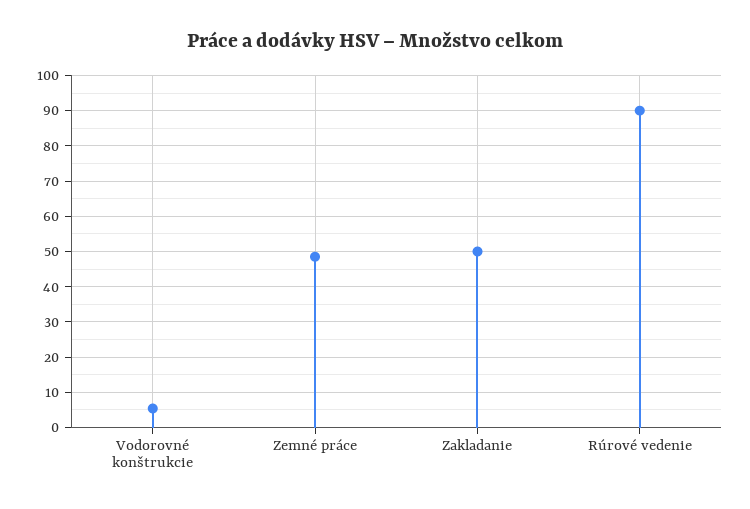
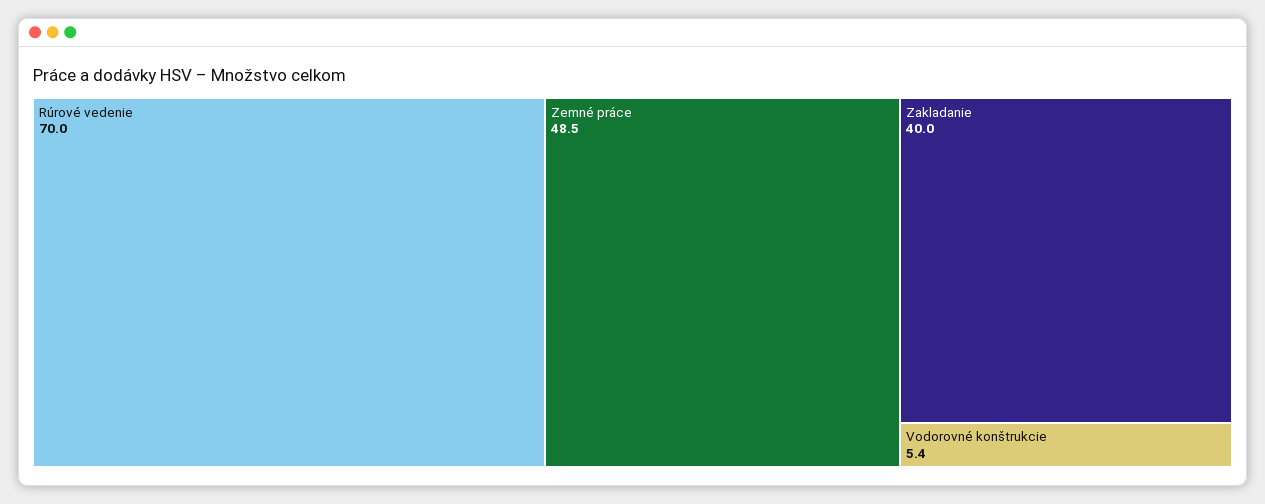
Zakladanie: 50 -> 40
Rúrové vedenie: 90 -> 70

